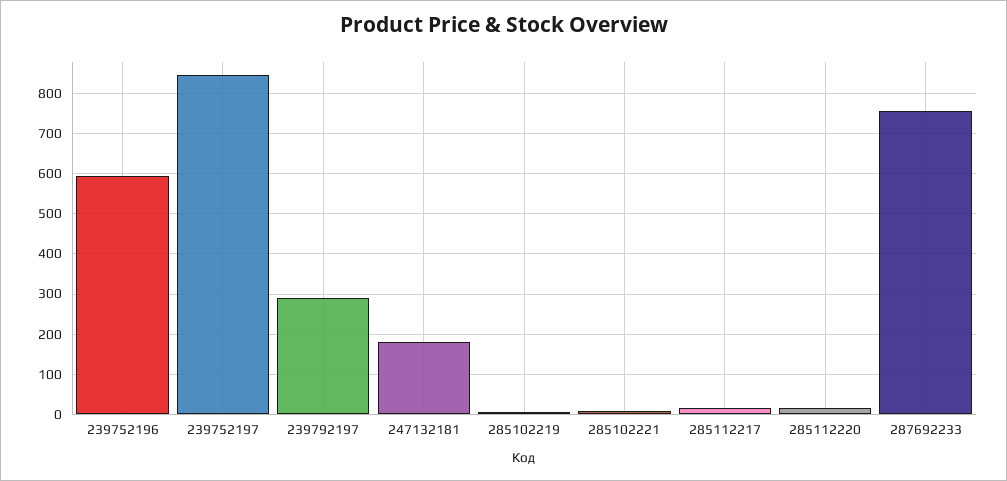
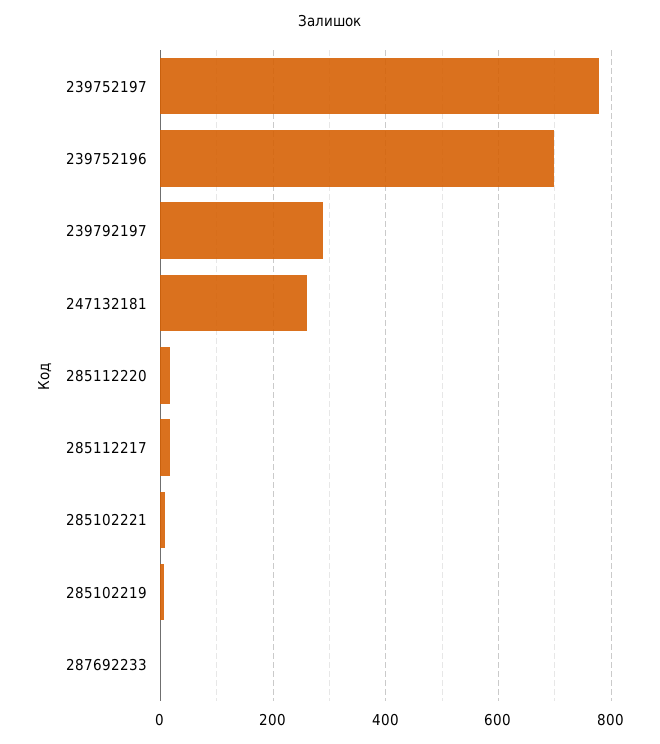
239752196: 600 -> 700
239752197: 840 -> 780
247132181: 180 -> 260
287692233: 760 -> 0

